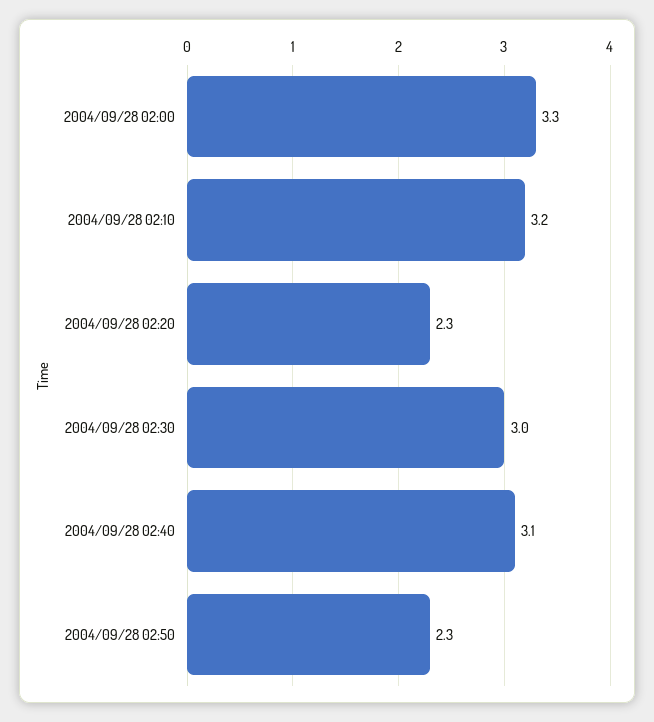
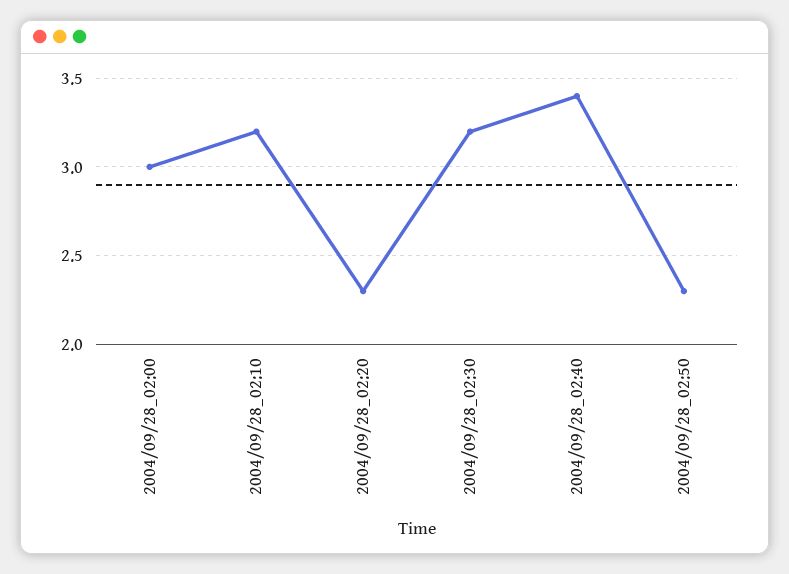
2004/09/28 02:00: 3.3 -> 3
2004/09/28 02:30: 3 -> 3.2
2004/09/28 02:40: 3.1 -> 3.4

